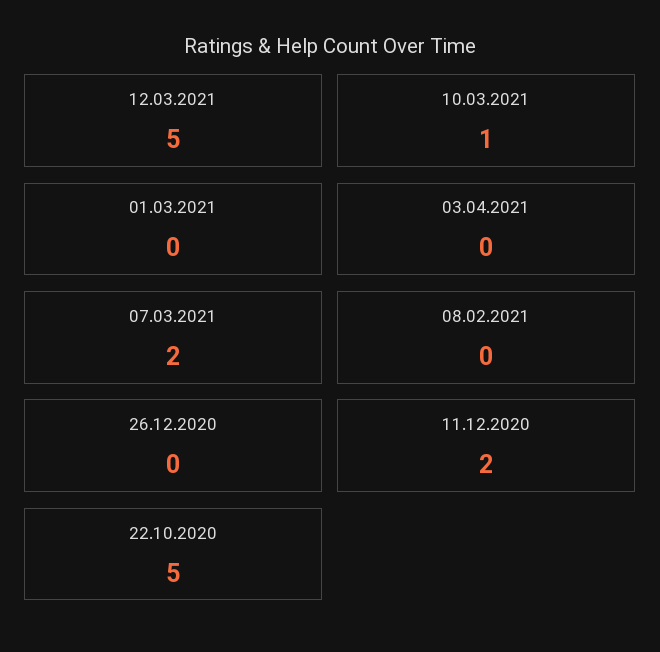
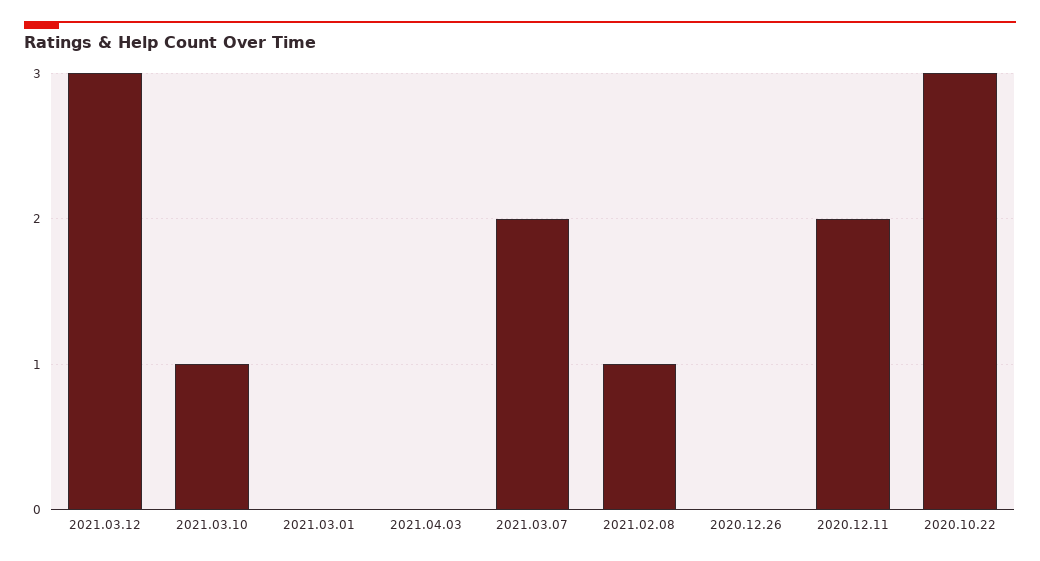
12.03.2021: 5 -> 3
08.02.2021: 0 -> 1
22.10.2020: 5 -> 3

